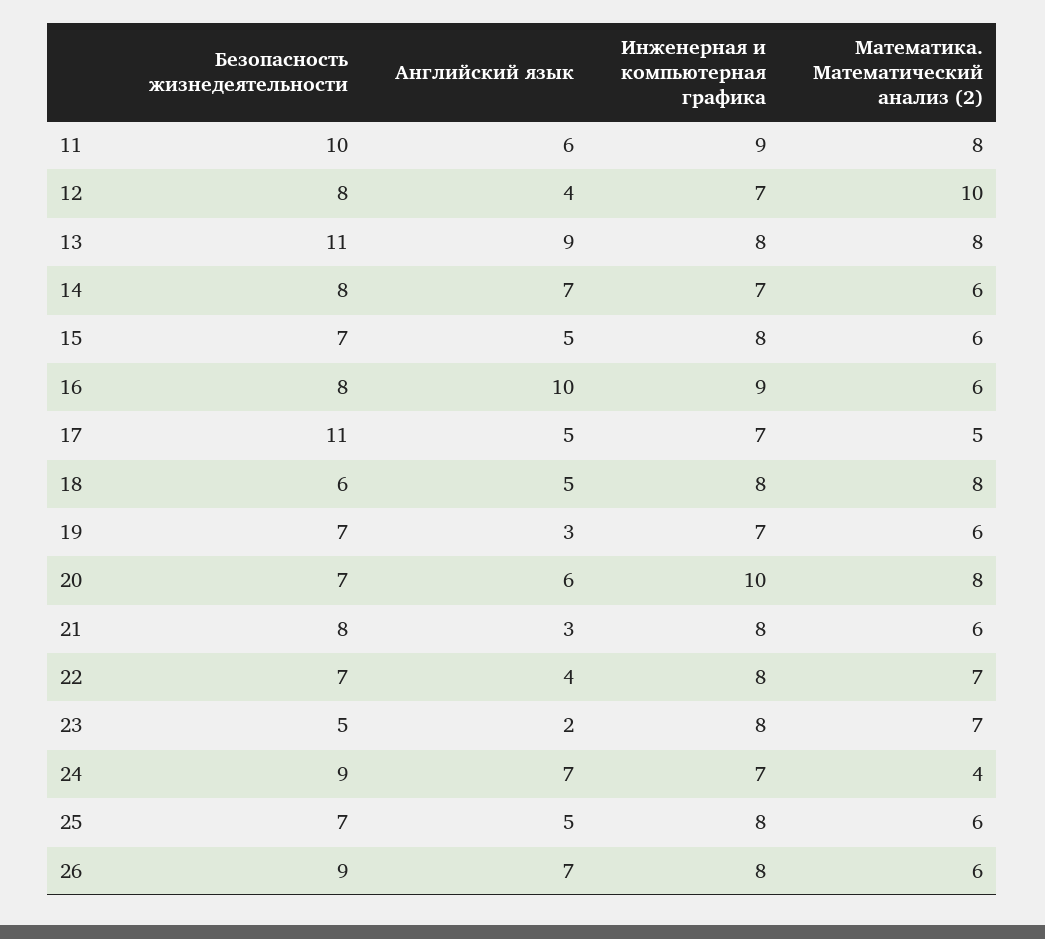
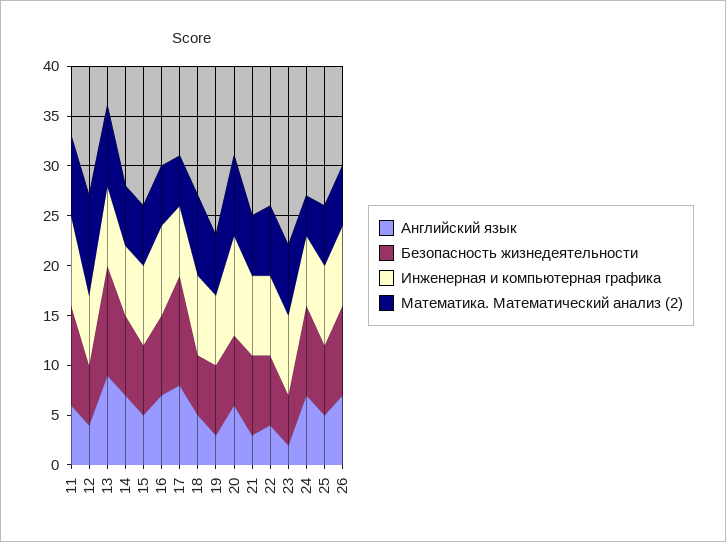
Безопасность жизнедеятельности, 12: 8 -> 6
Английский язык, 16: 10 -> 7
Английский язык, 17: 5 -> 8

